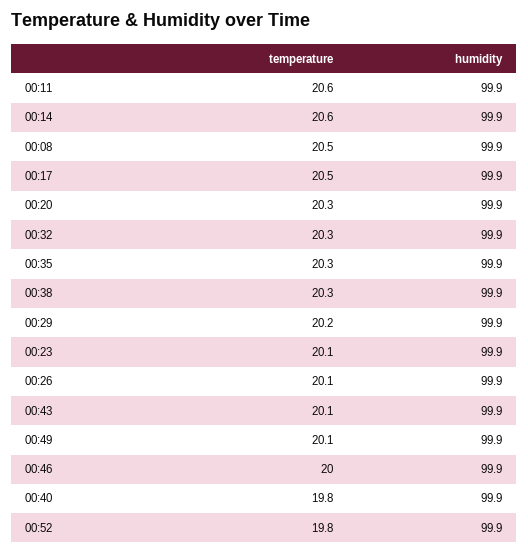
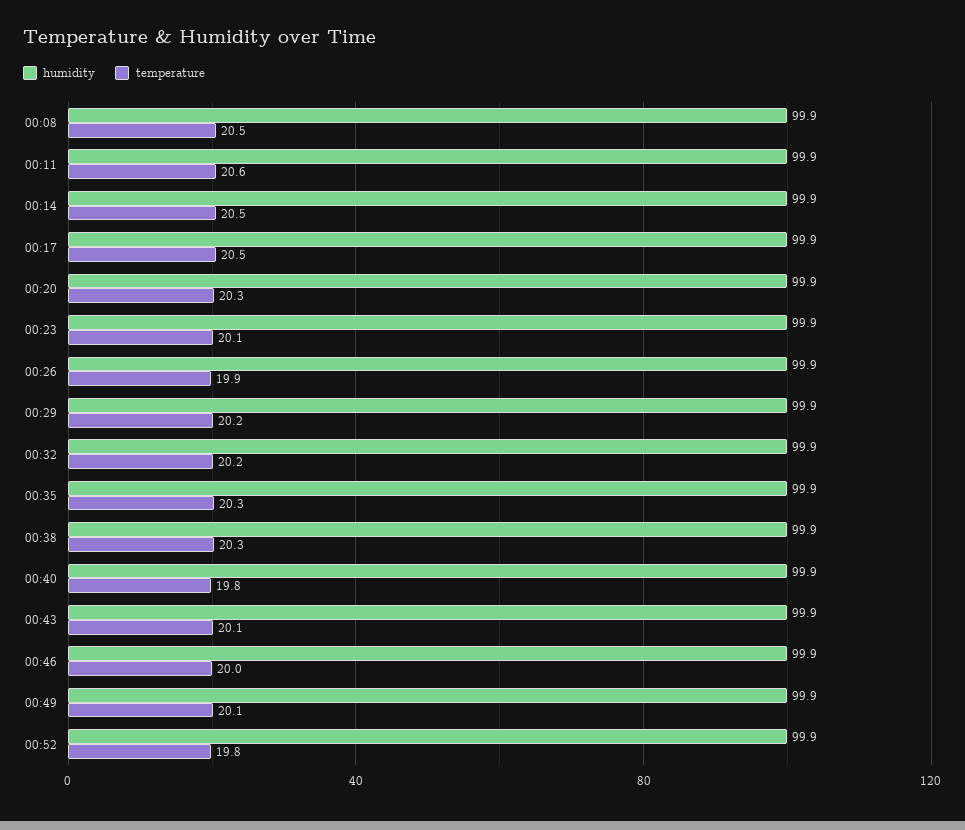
temperature, 00:14: 20.6 -> 20.5
temperature, 00:32: 20.3 -> 20.2
temperature, 00:26: 20.1 -> 19.9

